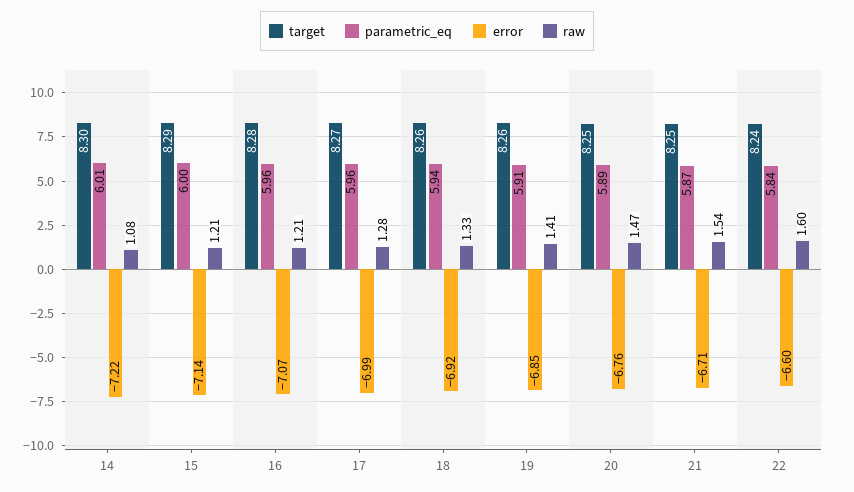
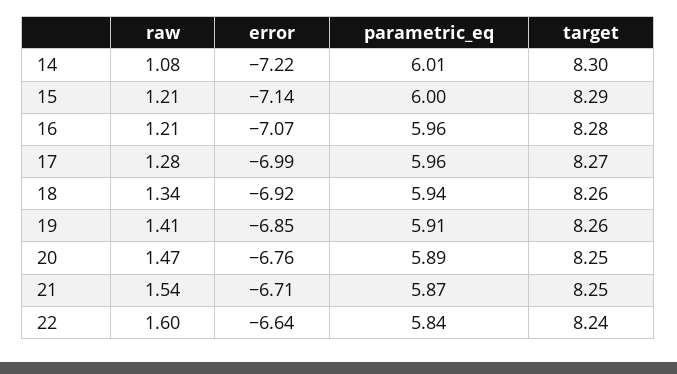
raw, 18: 1.33 -> 1.34
error, 22: -6.6 -> -6.64

